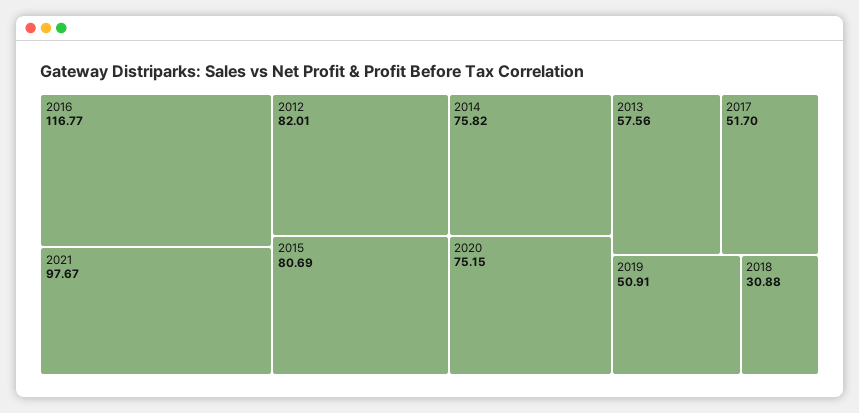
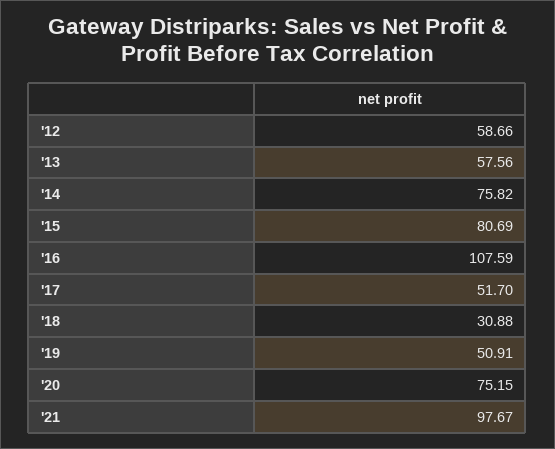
2016: 116.77 -> 107.59
2012: 82.01 -> 58.66

